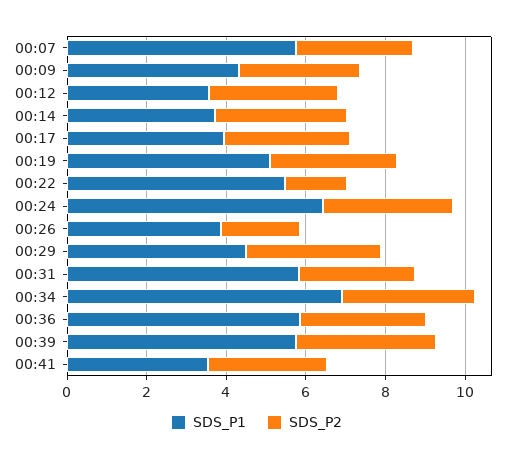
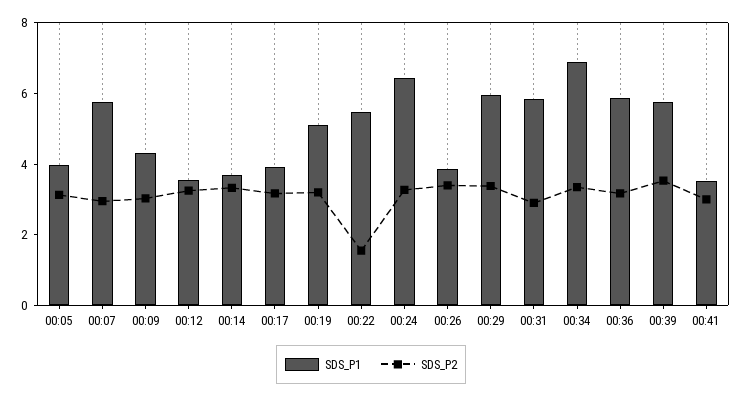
SDS_P2, 00:26: 2 -> 3.5
SDS_P1, 00:29: 4.5 -> 6
SDS_P1, 00:05: none -> 4
SDS_P2, 00:05: none -> 3

